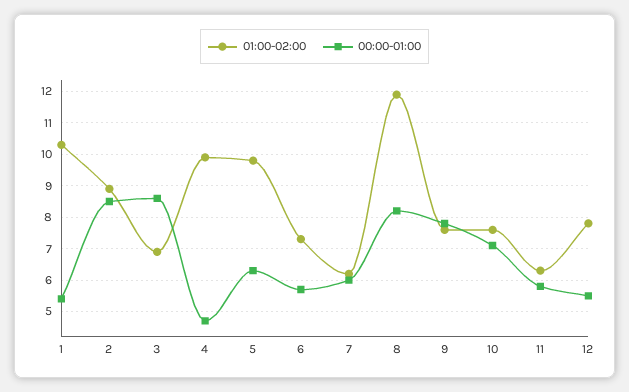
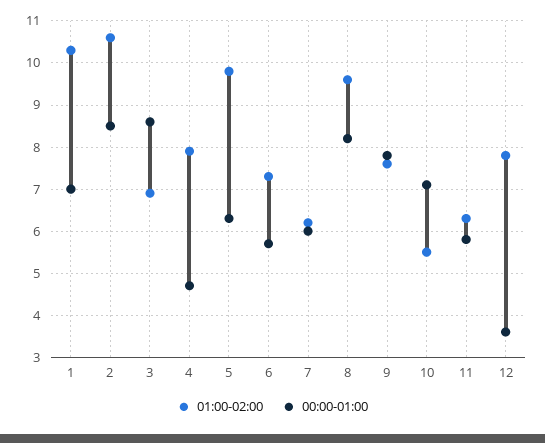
00:00-01:00, 1: 5.5 -> 7
01:00-02:00, 2: 9 -> 10.5
01:00-02:00, 4: 10 -> 8
01:00-02:00, 8: 12 -> 9.5
01:00-02:00, 10: 7.5 -> 5.5
00:00-01:00, 12: 5.5 -> 3.5

